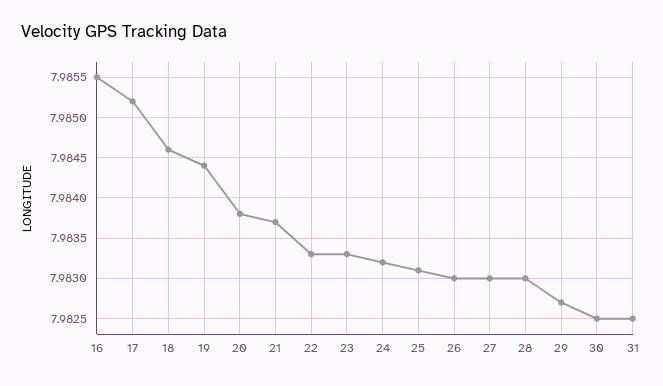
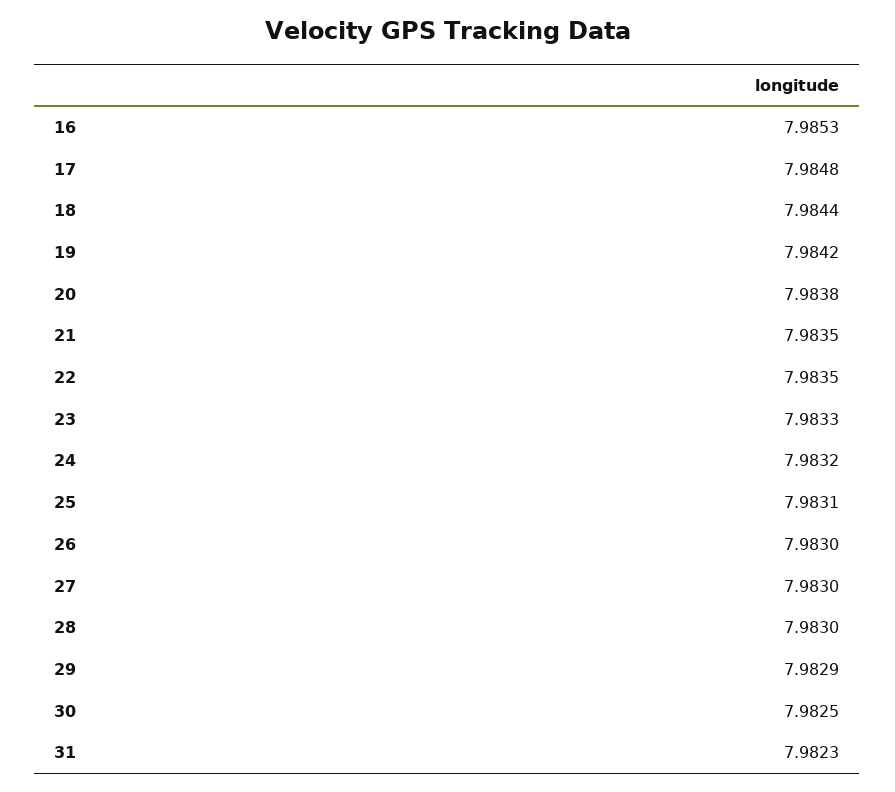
16: 7.9855 -> 7.9853
17: 7.9852 -> 7.9848
18: 7.9846 -> 7.9844
19: 7.9844 -> 7.9842
21: 7.9837 -> 7.9835
22: 7.9833 -> 7.9835
29: 7.9827 -> 7.9829
31: 7.9825 -> 7.9823

